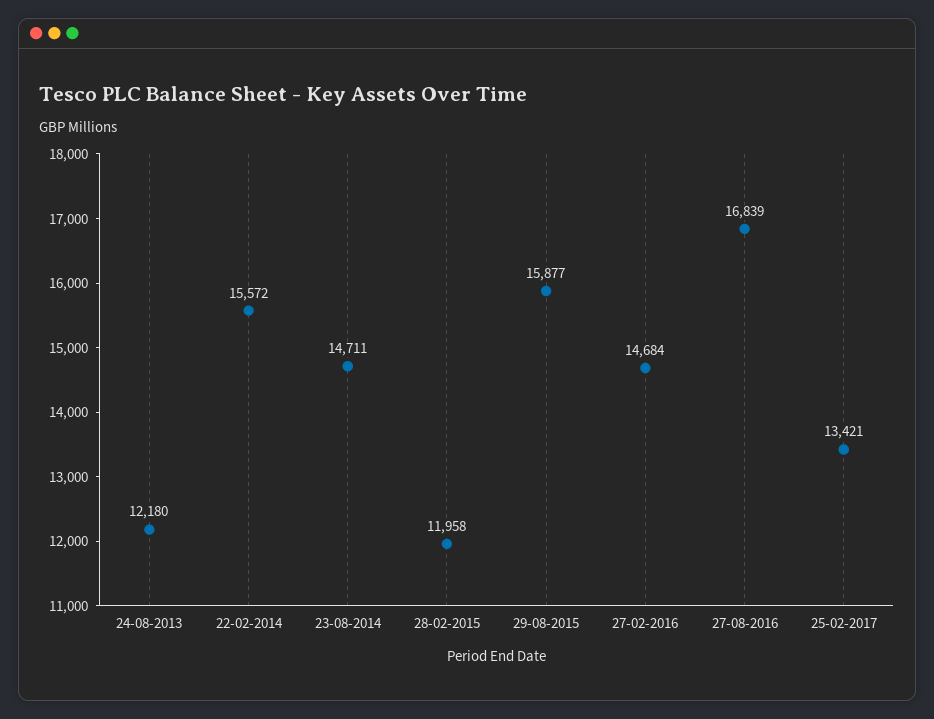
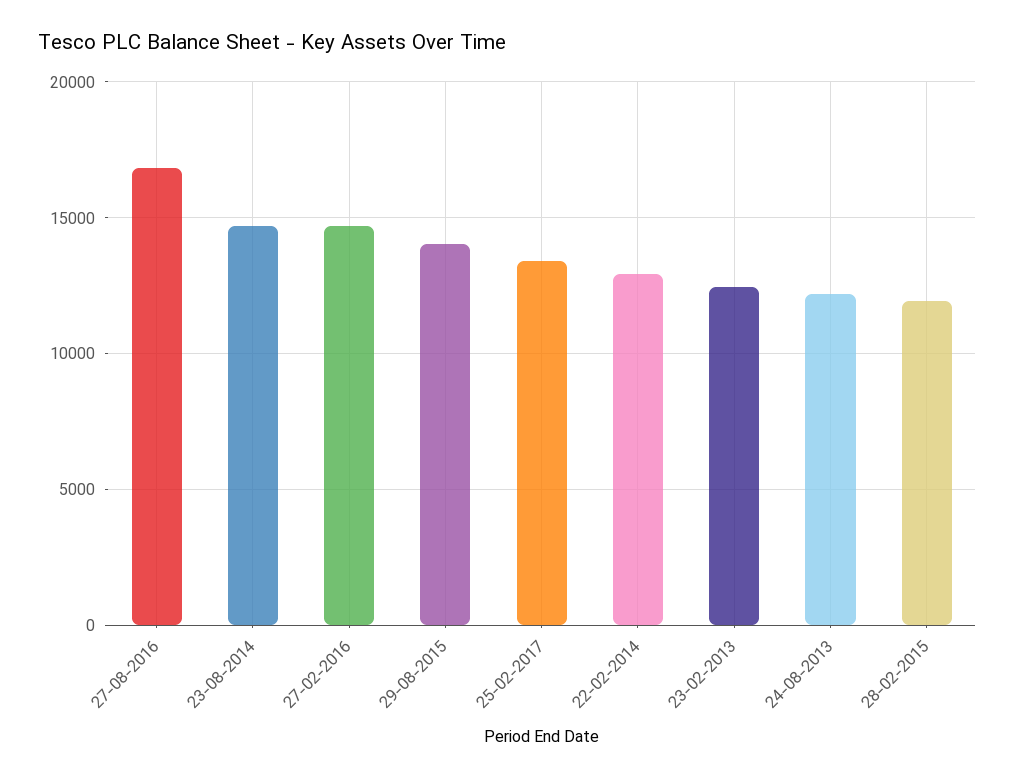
22-02-2014: 15572 -> 13000
29-08-2015: 15877 -> 14000
23-02-2013: none -> 12500

